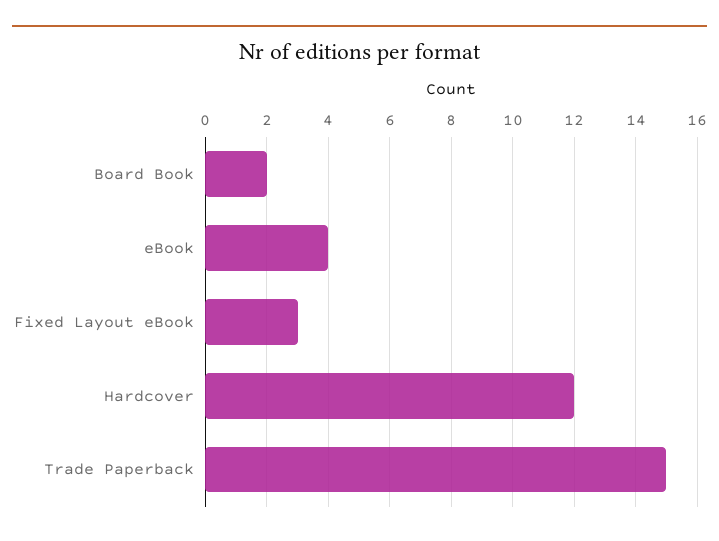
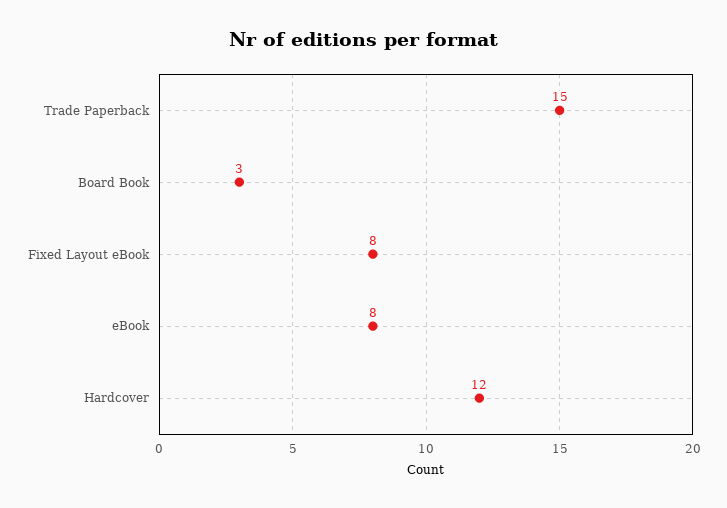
Board Book: 2 -> 3
eBook: 4 -> 8
Fixed Layout eBook: 3 -> 8

